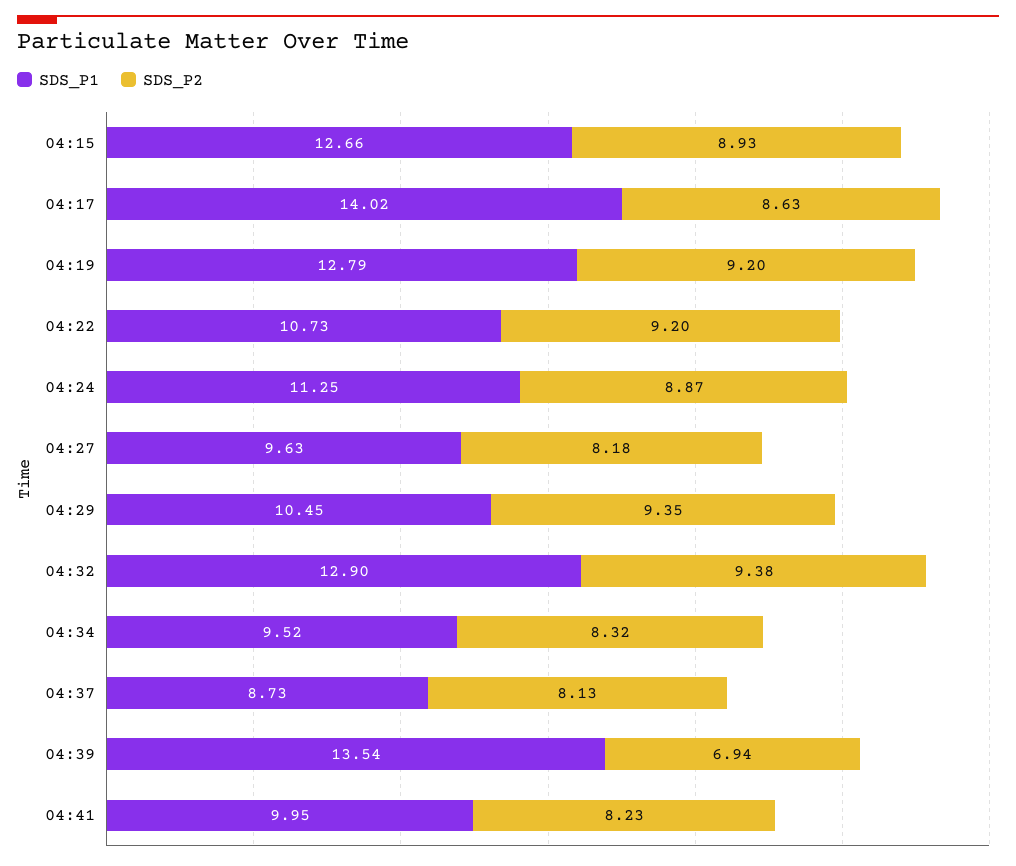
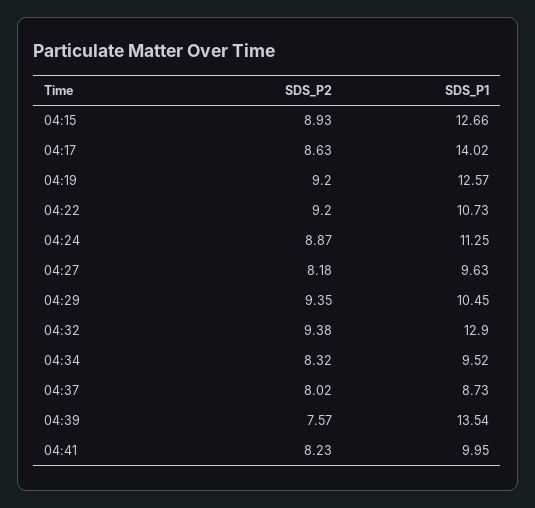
SDS_P1, 04:19: 12.79 -> 12.57
SDS_P2, 04:37: 8.13 -> 8.02
SDS_P2, 04:39: 6.94 -> 7.57

